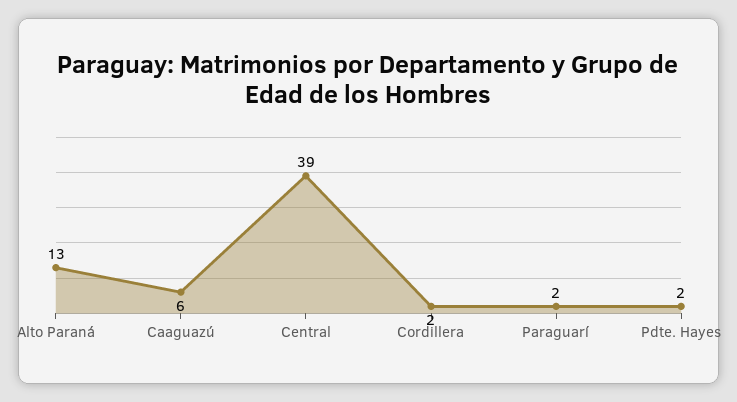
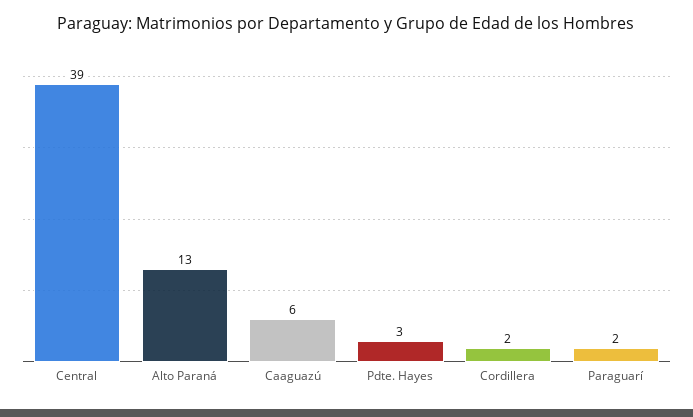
Pdte. Hayes: 2 -> 3

